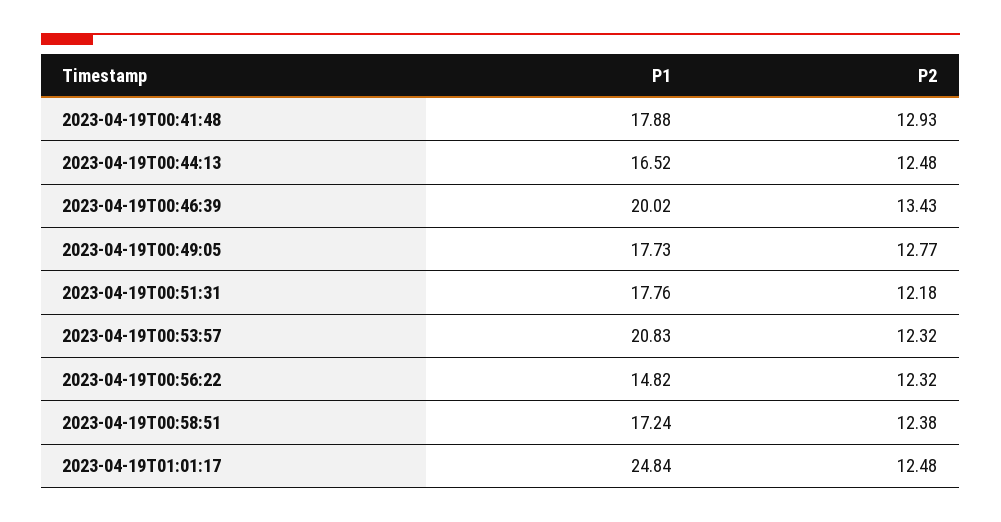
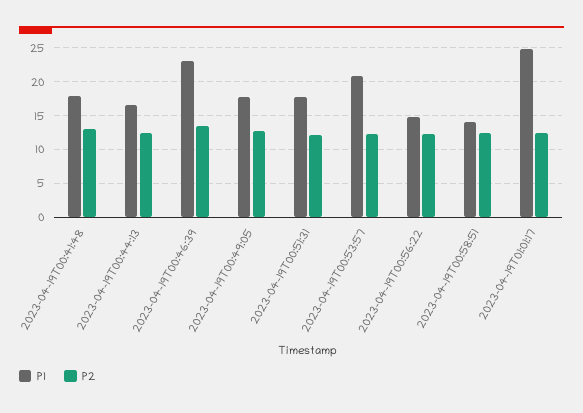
P1, 2023-04-19T00:46:39: 20.02 -> 23
P1, 2023-04-19T00:58:51: 17.24 -> 14

